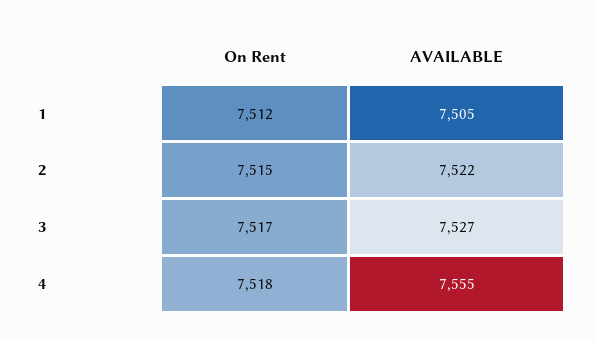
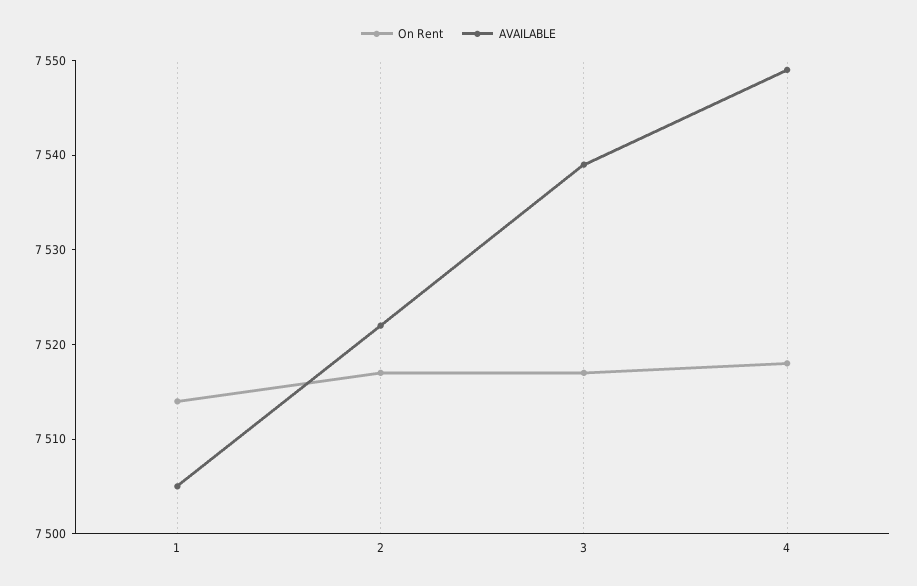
On Rent, 1: 7512 -> 7514
On Rent, 2: 7515 -> 7517
AVAILABLE, 3: 7527 -> 7539
AVAILABLE, 4: 7555 -> 7549

